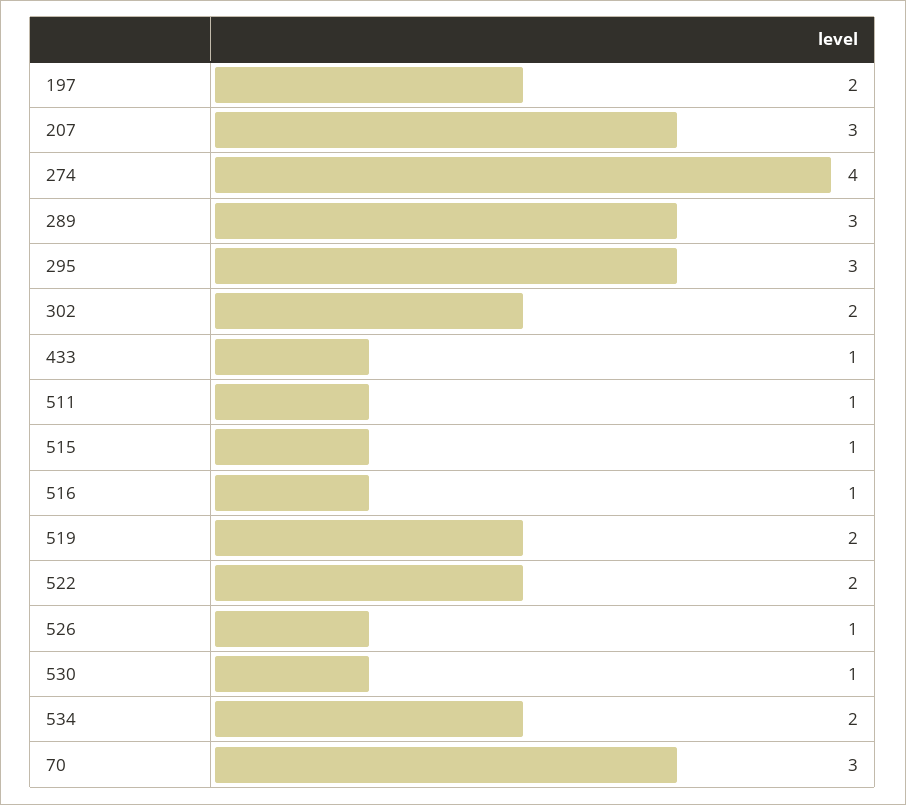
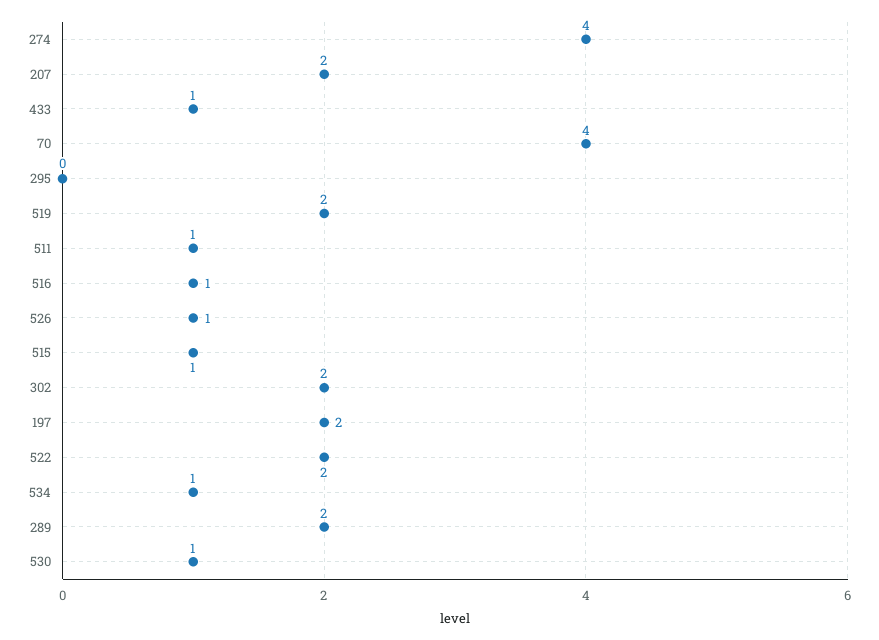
207: 3 -> 2
289: 3 -> 2
295: 3 -> 0
534: 2 -> 1
70: 3 -> 4

